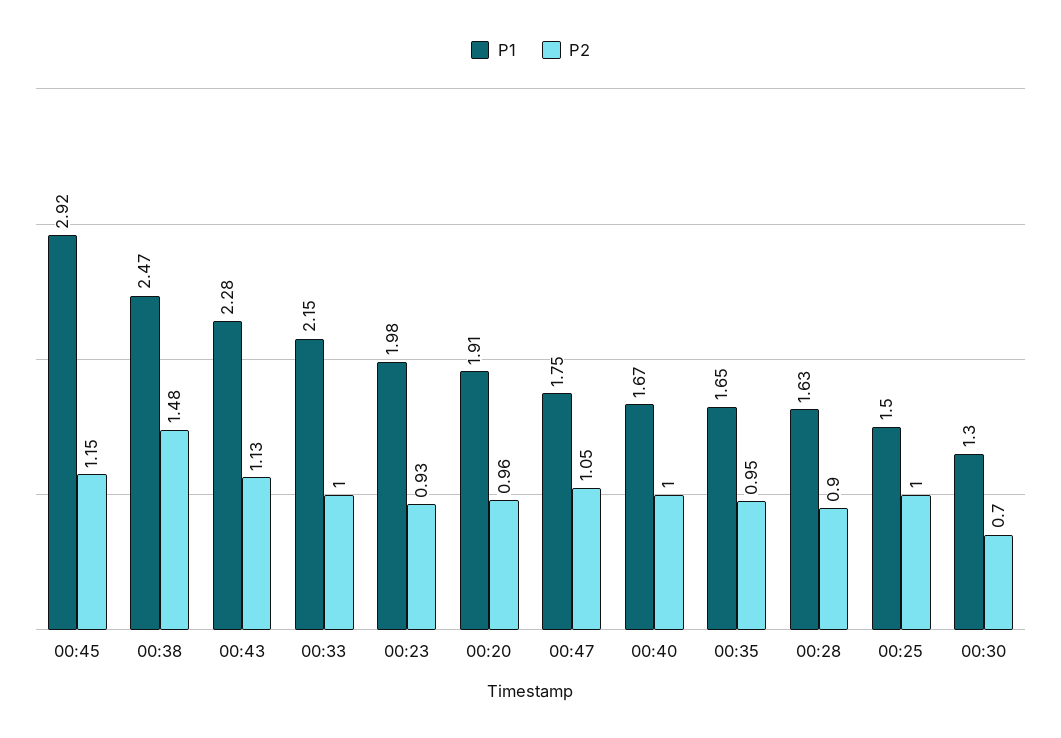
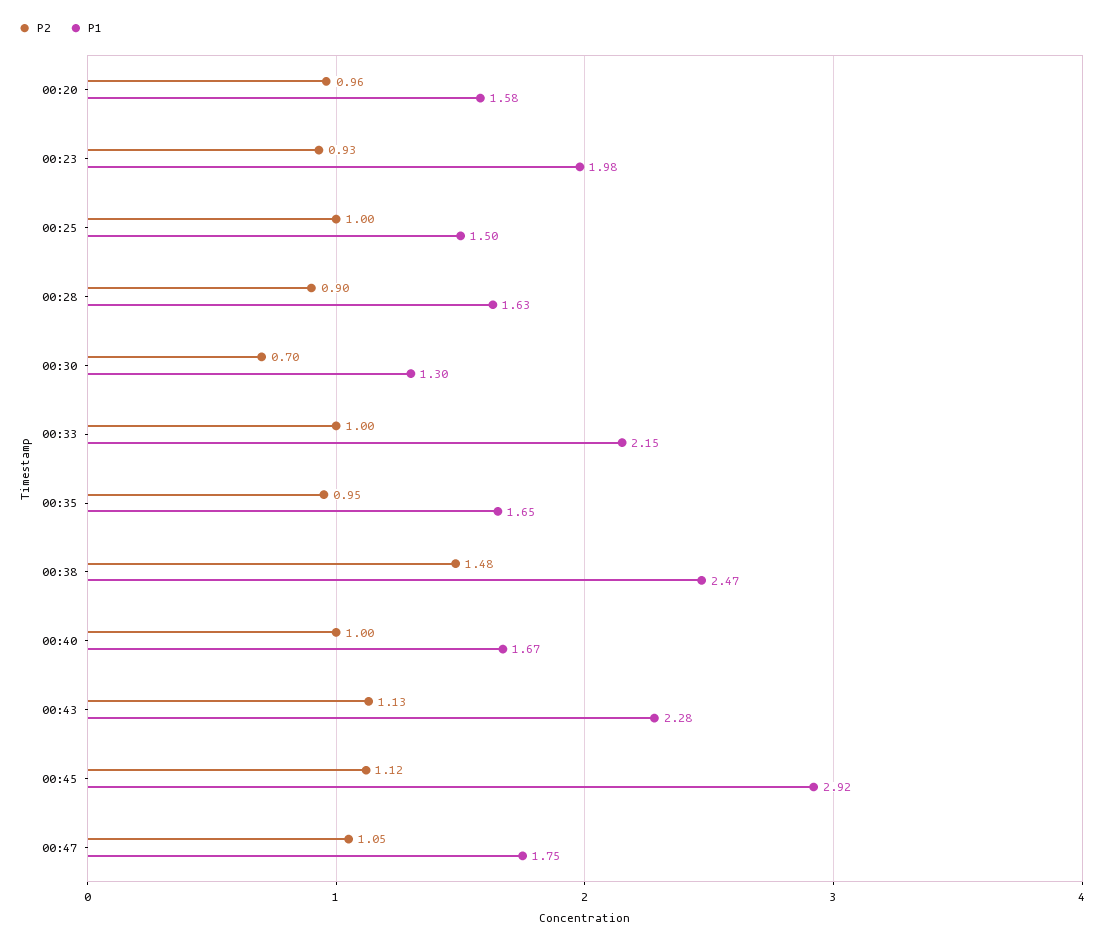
P2, 00:45: 1.15 -> 1.12
P1, 00:20: 1.91 -> 1.58

